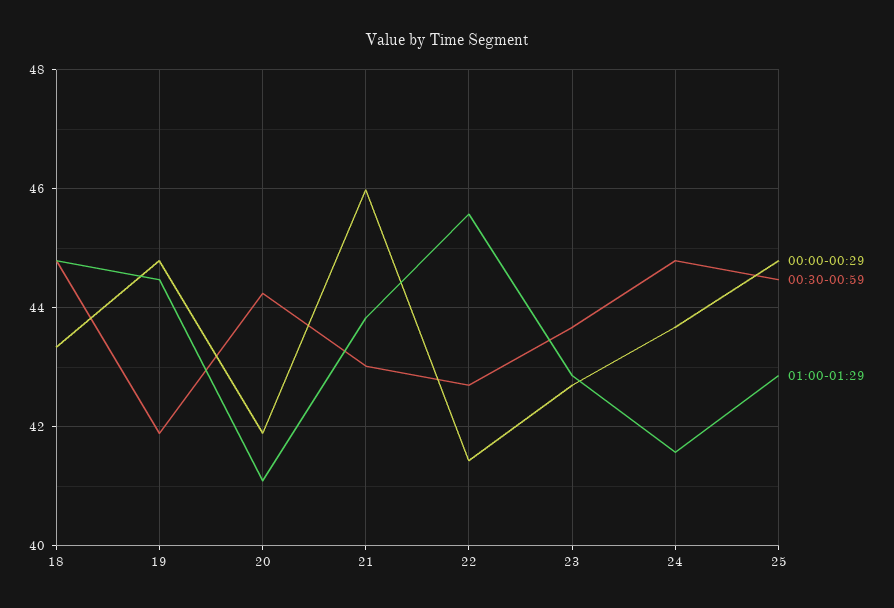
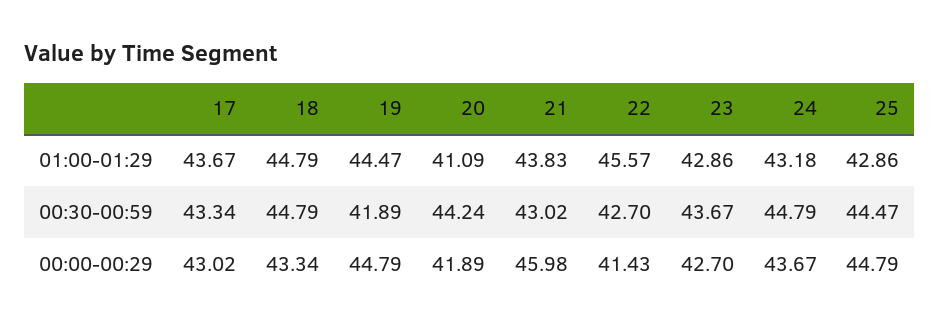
01:00-01:29, 24: 41.6 -> 43.18
01:00-01:29, 17: none -> 43.67
00:30-00:59, 17: none -> 43.34
00:00-00:29, 17: none -> 43.02

